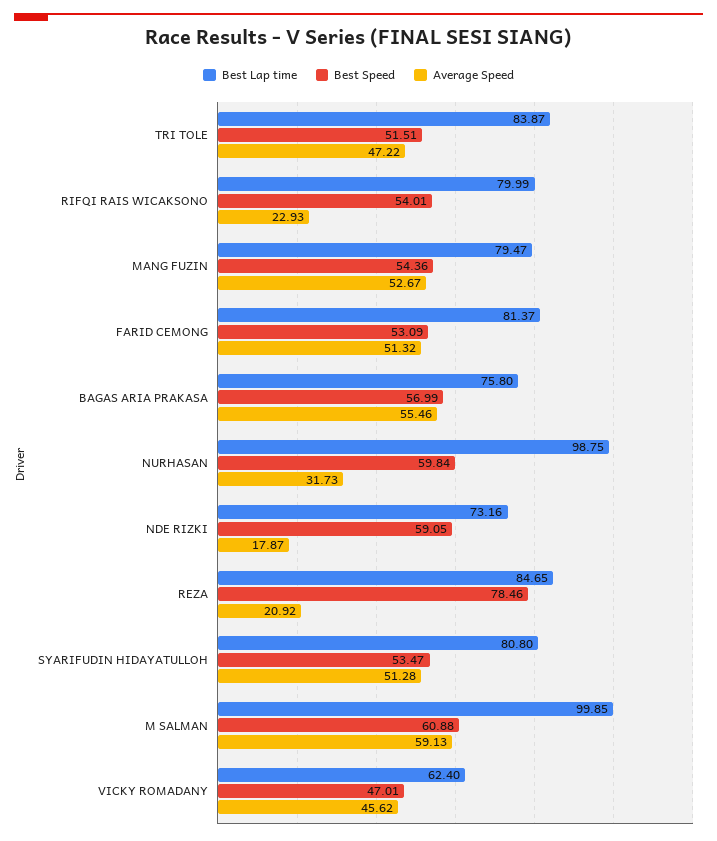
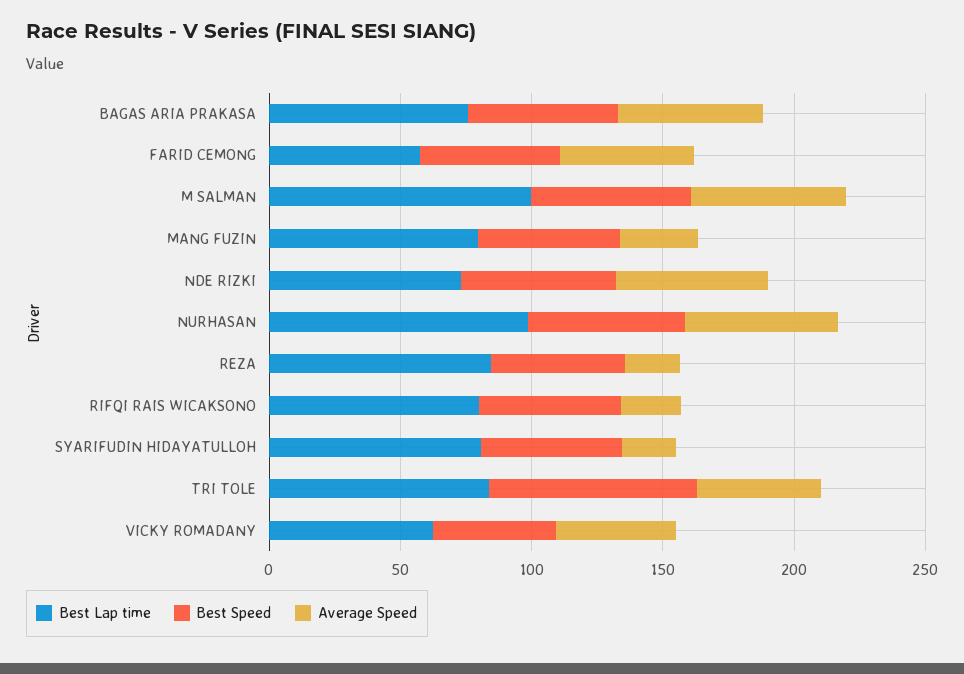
Best Speed, TRI TOLE: 51.51 -> 80
Average Speed, MANG FUZIN: 52.67 -> 30
Best Lap time, FARID CEMONG: 81.37 -> 60
Average Speed, NURHASAN: 31.73 -> 60
Average Speed, NDE RIZKI: 17.87 -> 60
Best Speed, REZA: 78.46 -> 50
Average Speed, SYARIFUDIN HIDAYATULLOH: 51.28 -> 20

